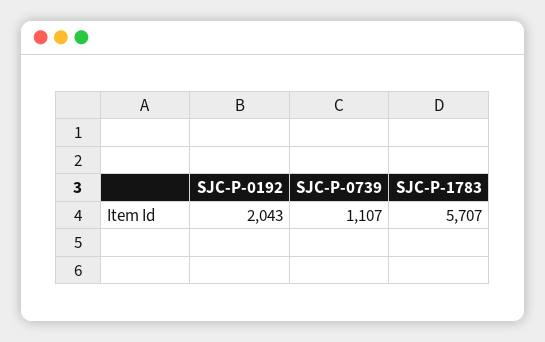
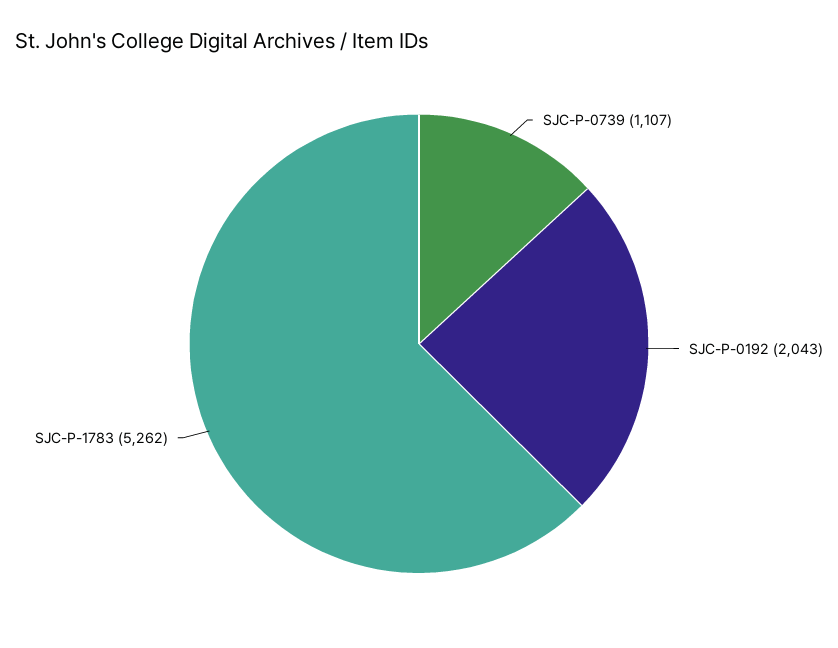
SJC-P-1783: 5707 -> 5262

